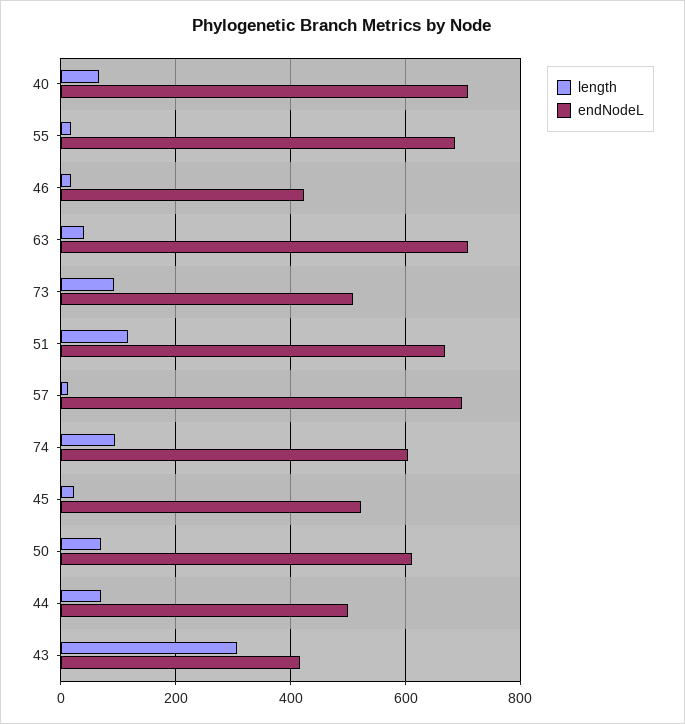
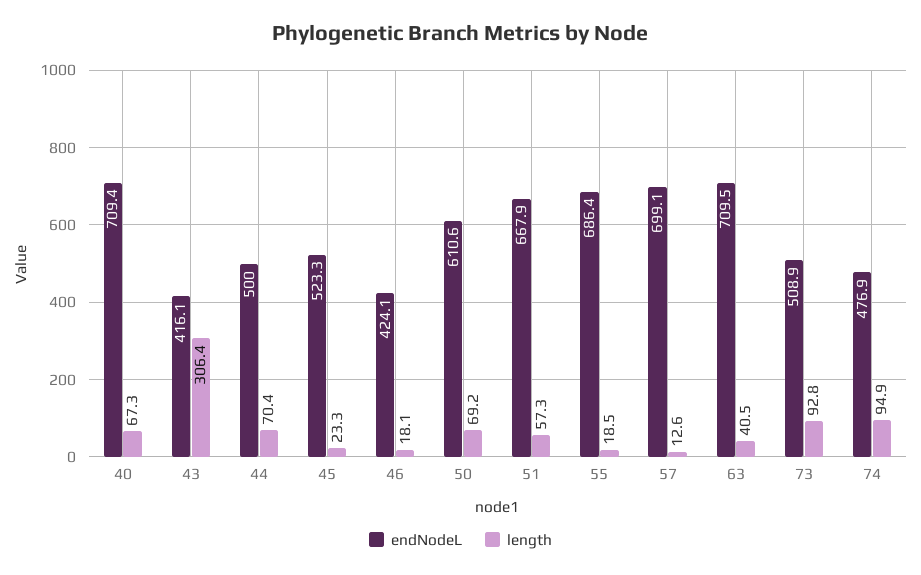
length, 51: 120 -> 57.3
endNodeL, 74: 600 -> 476.9

